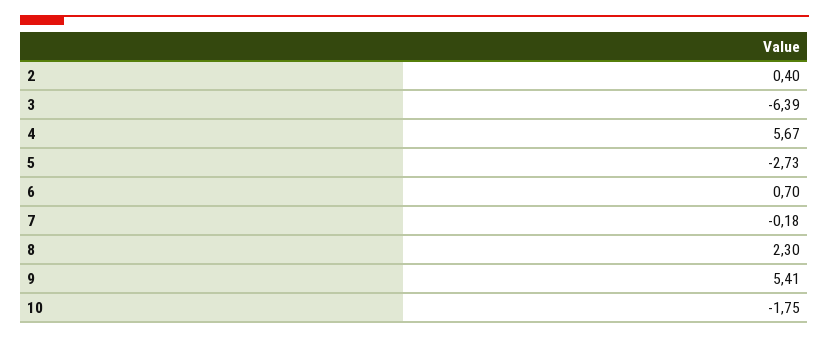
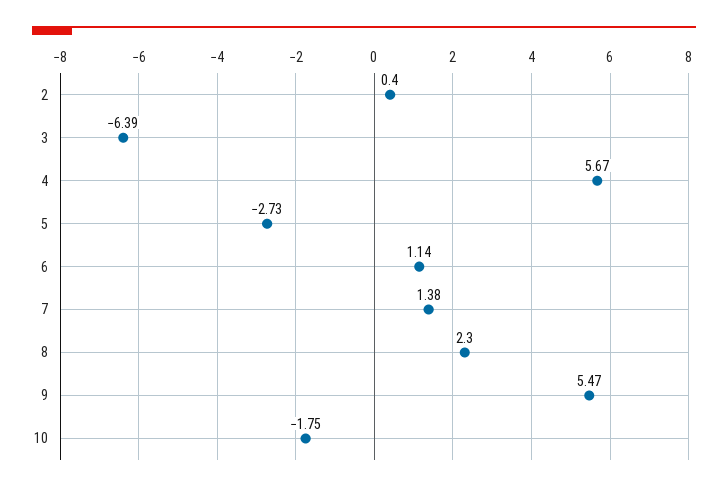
6: 0.7 -> 1.14
7: -0.18 -> 1.38
9: 5.41 -> 5.47

